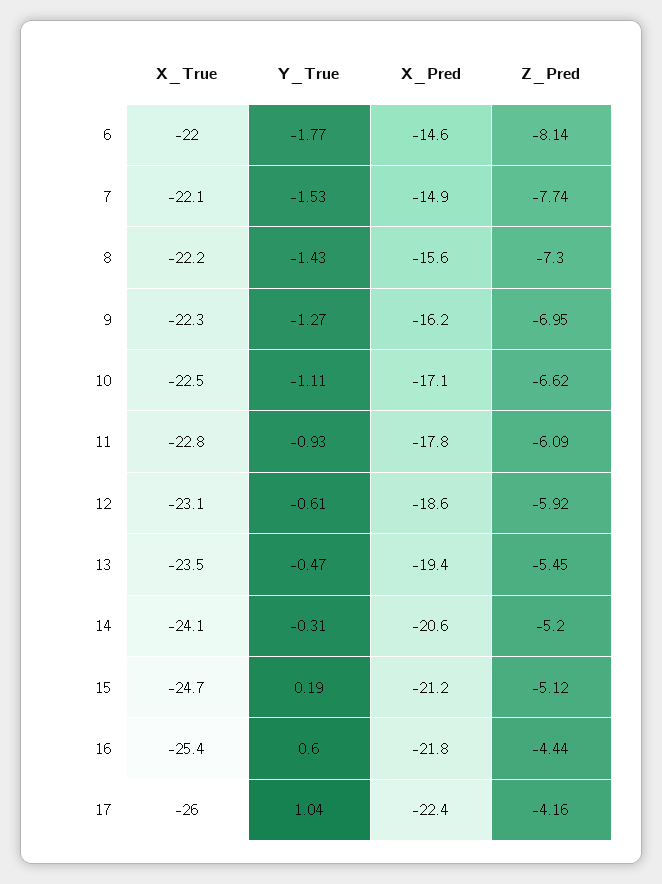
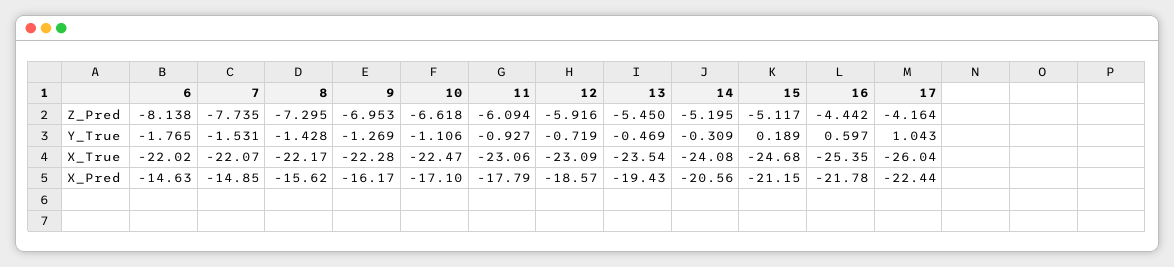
X_True, 11: -22.8 -> -23.06
Y_True, 12: -0.61 -> -0.719

